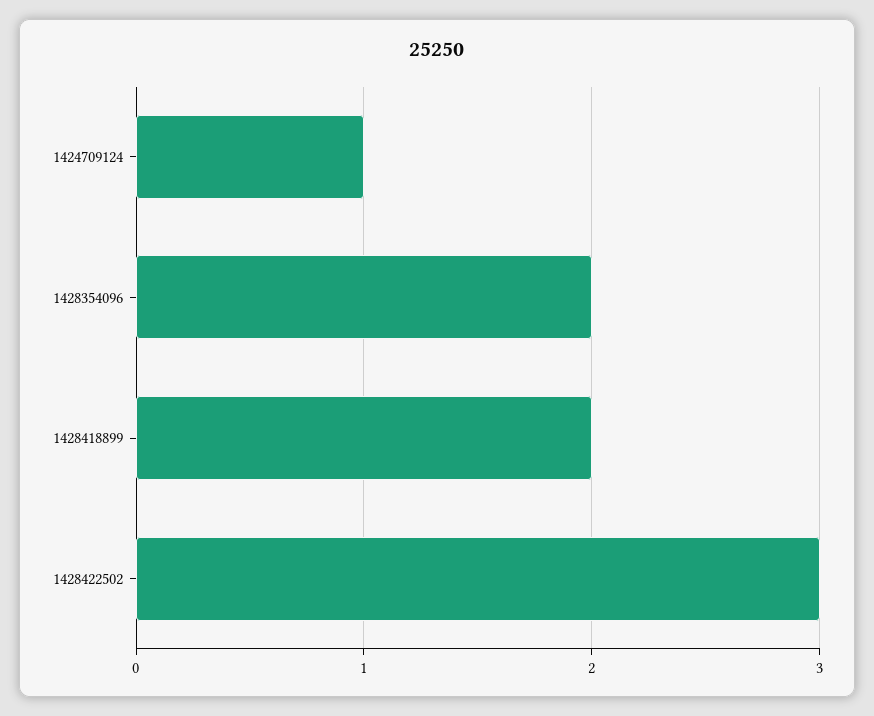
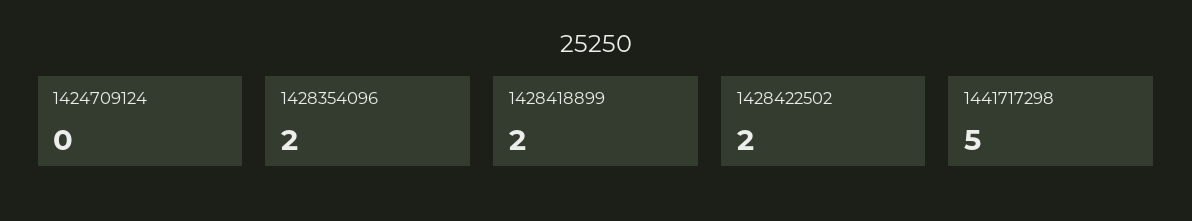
1424709124: 1 -> 0
1428422502: 3 -> 2
1441717298: none -> 5

